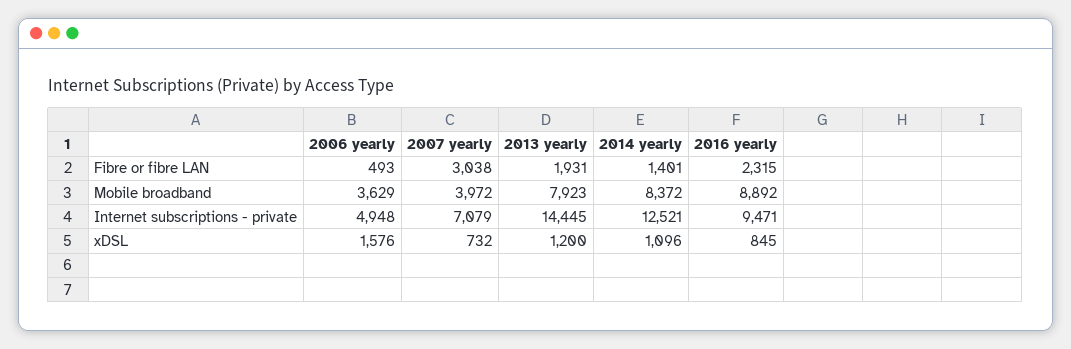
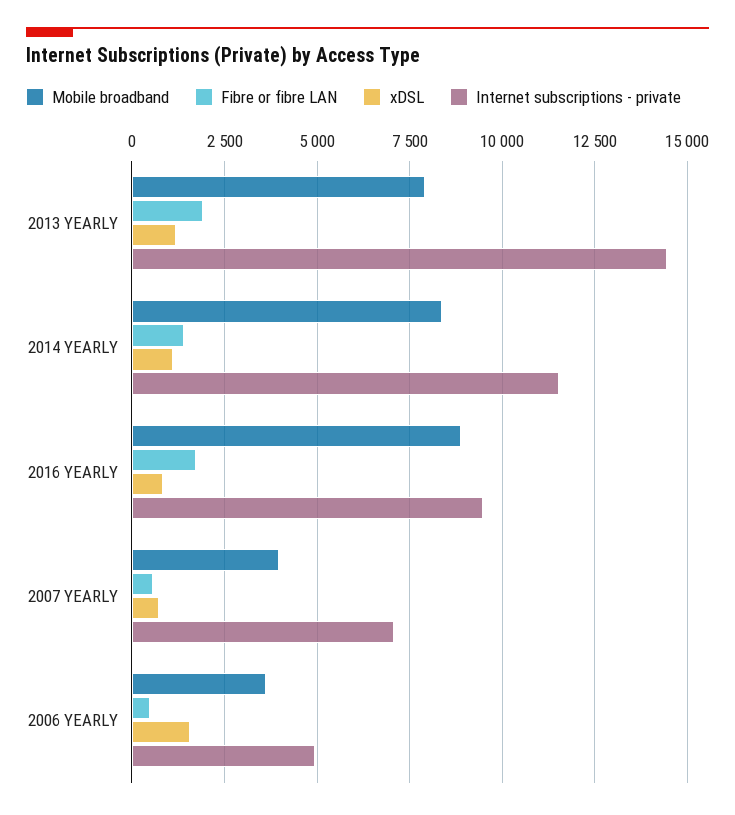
Fibre or fibre LAN, 2007 yearly: 3038 -> 500
Fibre or fibre LAN, 2016 yearly: 2315 -> 1750
Internet subscriptions - private, 2014 yearly: 12521 -> 11500

